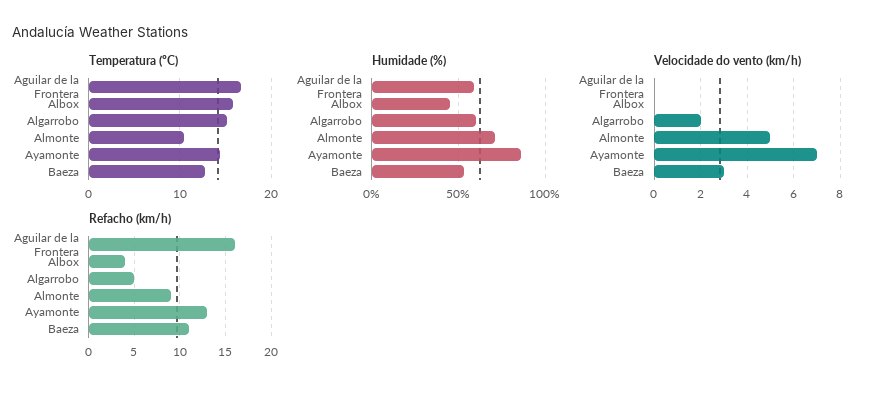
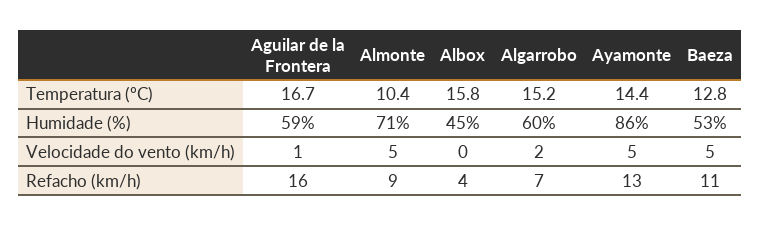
Velocidade do vento (km/h), Aguilar de la Frontera: 0 -> 1
Velocidade do vento (km/h), Ayamonte: 7 -> 5
Velocidade do vento (km/h), Baeza: 3 -> 5
Refacho (km/h), Algarrobo: 5 -> 7

